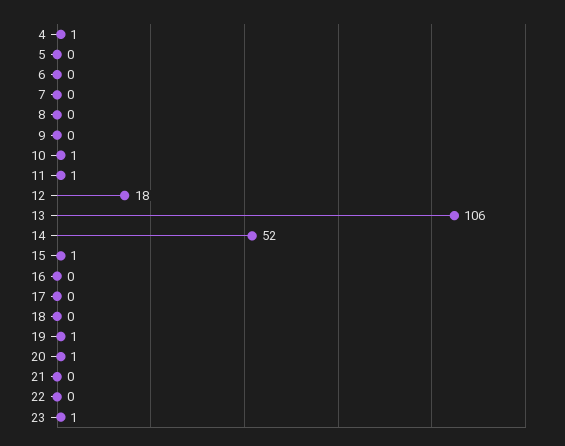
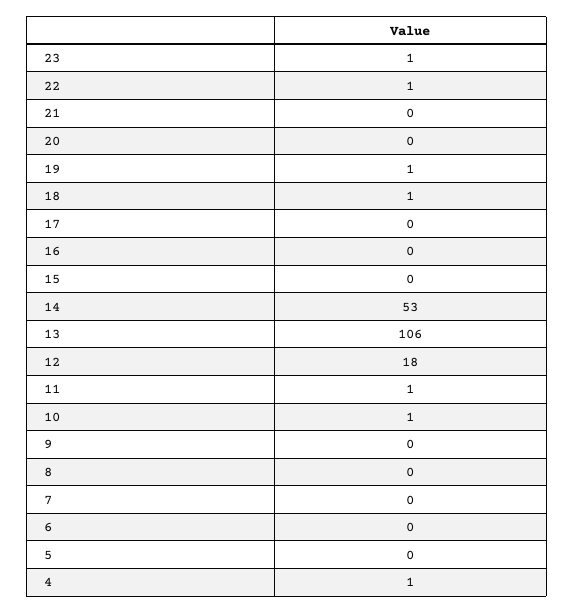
14: 52 -> 53
15: 1 -> 0
18: 0 -> 1
20: 1 -> 0
22: 0 -> 1

